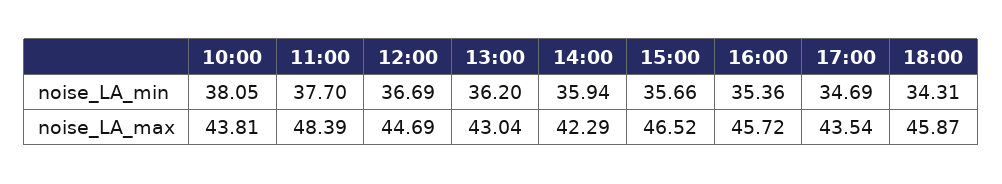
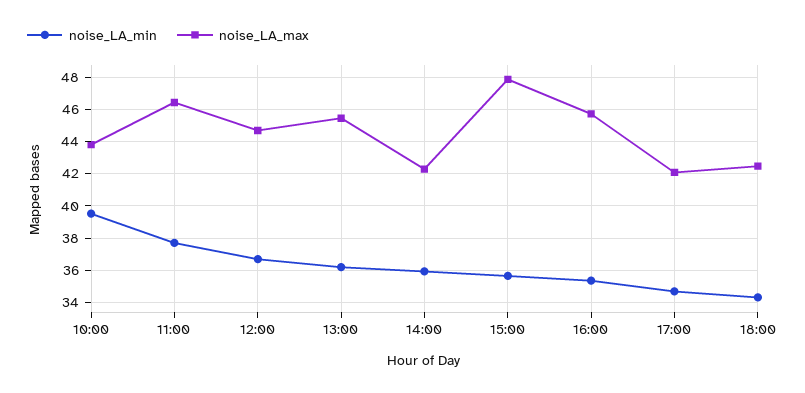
noise_LA_min, 10:00: 38.05 -> 39.5
noise_LA_max, 11:00: 48.39 -> 46.5
noise_LA_max, 13:00: 43.04 -> 45.5
noise_LA_max, 15:00: 46.52 -> 48
noise_LA_max, 17:00: 43.54 -> 42
noise_LA_max, 18:00: 45.87 -> 42.5

